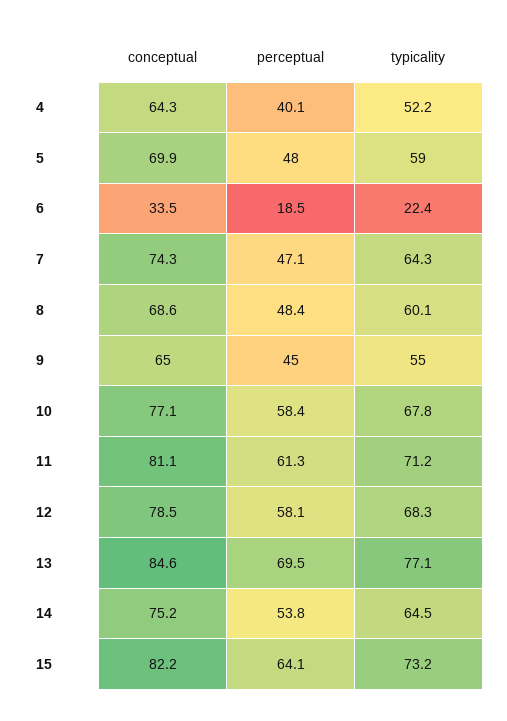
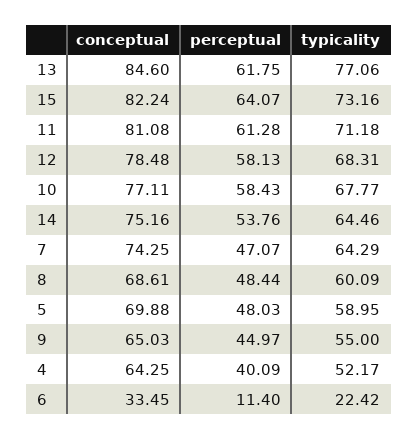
perceptual, 6: 18.5 -> 11.4
perceptual, 13: 69.5 -> 61.75

